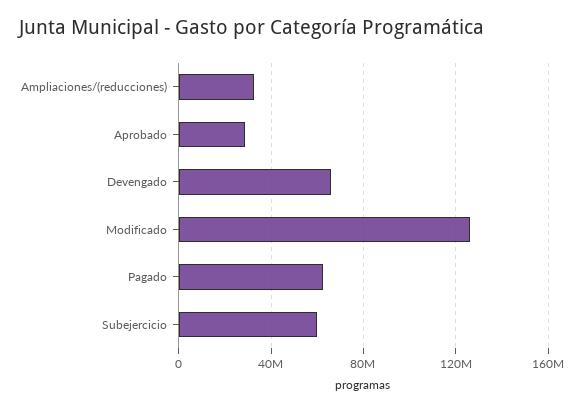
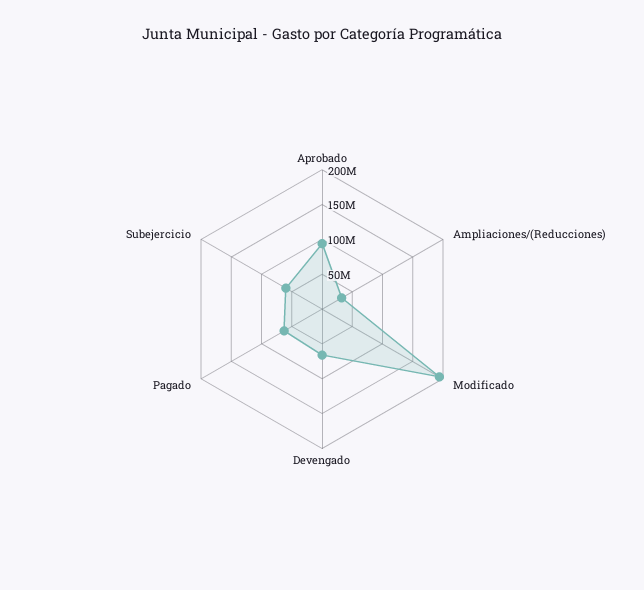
Aprobado: 30000000 -> 100000000
Modificado: 125000000 -> 200000000

